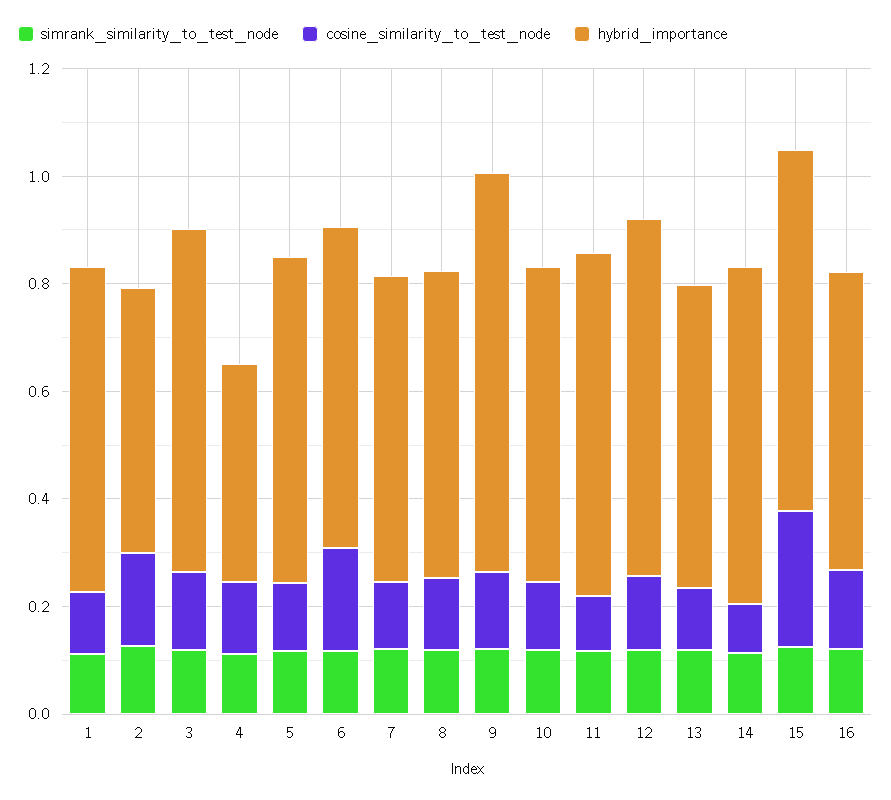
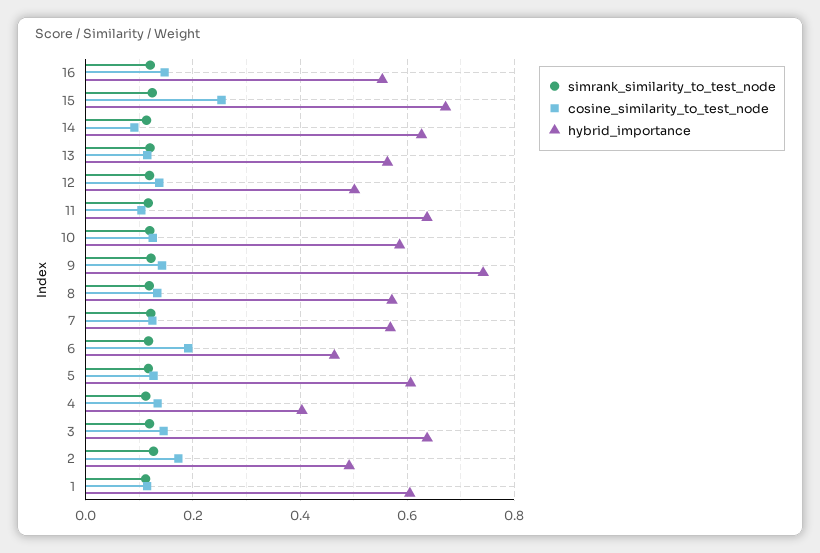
hybrid_importance, 6: 0.6 -> 0.46
hybrid_importance, 12: 0.65 -> 0.5

